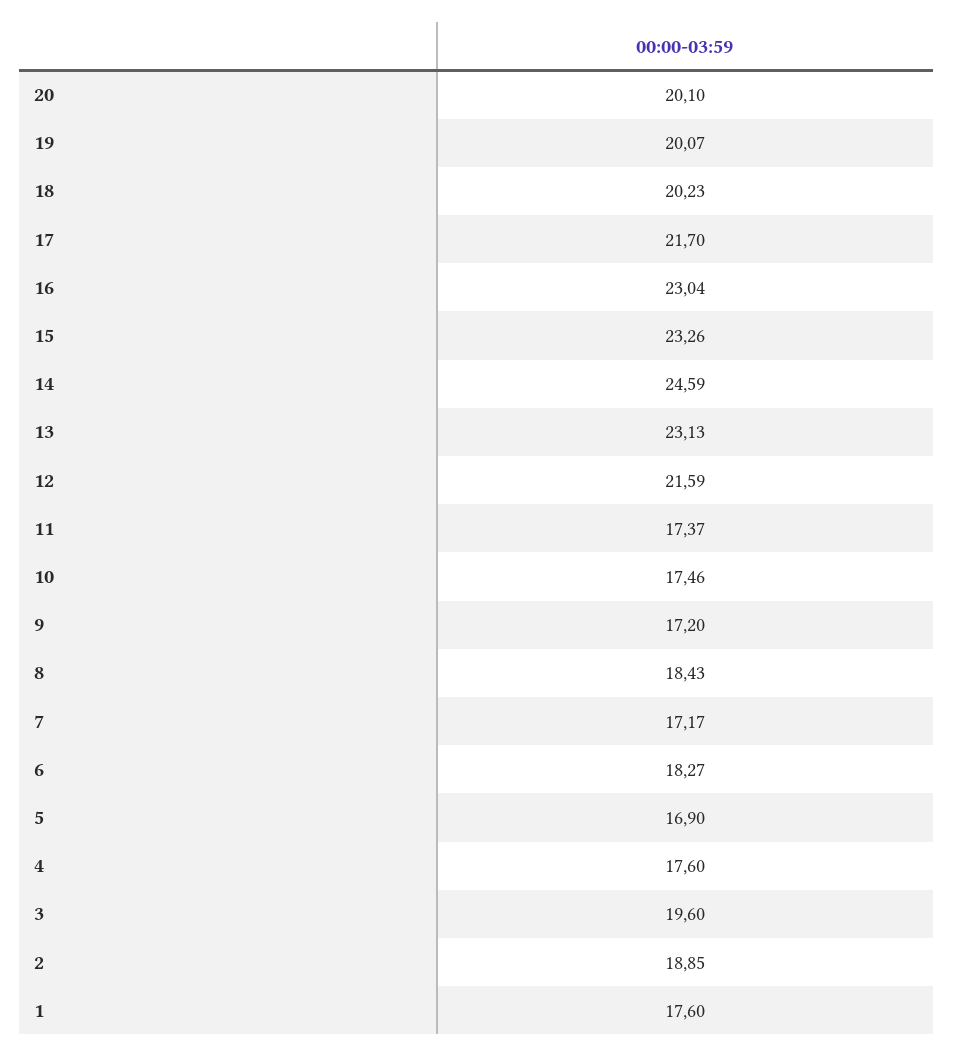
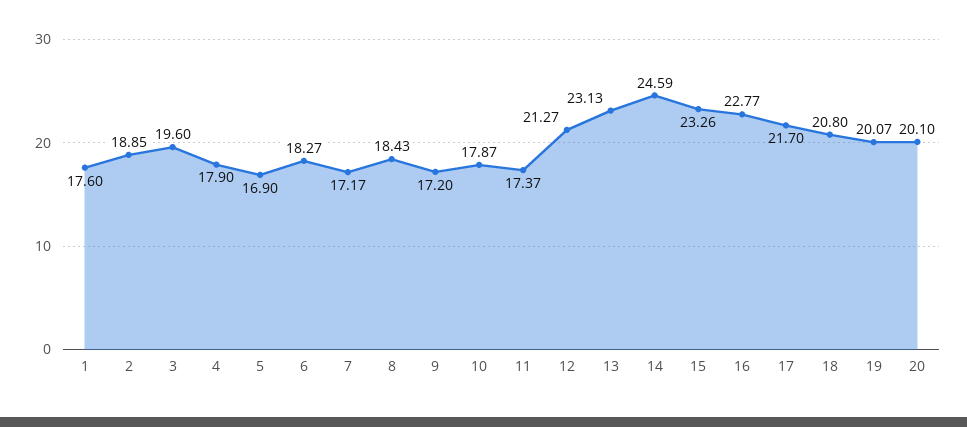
18: 20.23 -> 20.8
16: 23.04 -> 22.77
12: 21.59 -> 21.27
10: 17.46 -> 17.87
4: 17.6 -> 17.9

